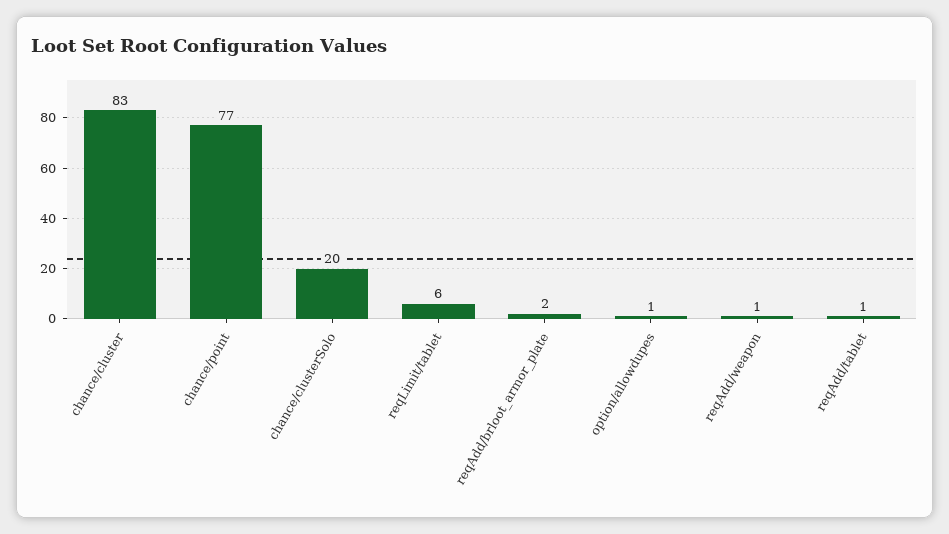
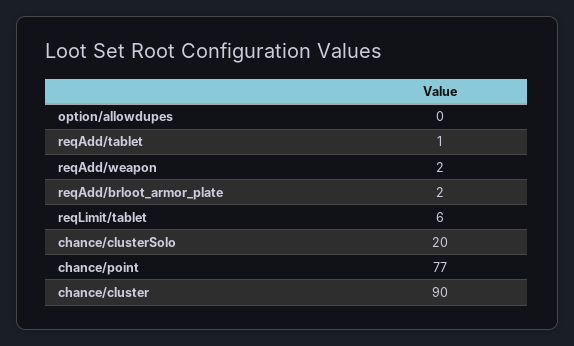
chance/cluster: 83 -> 90
option/allowdupes: 1 -> 0
reqAdd/weapon: 1 -> 2

